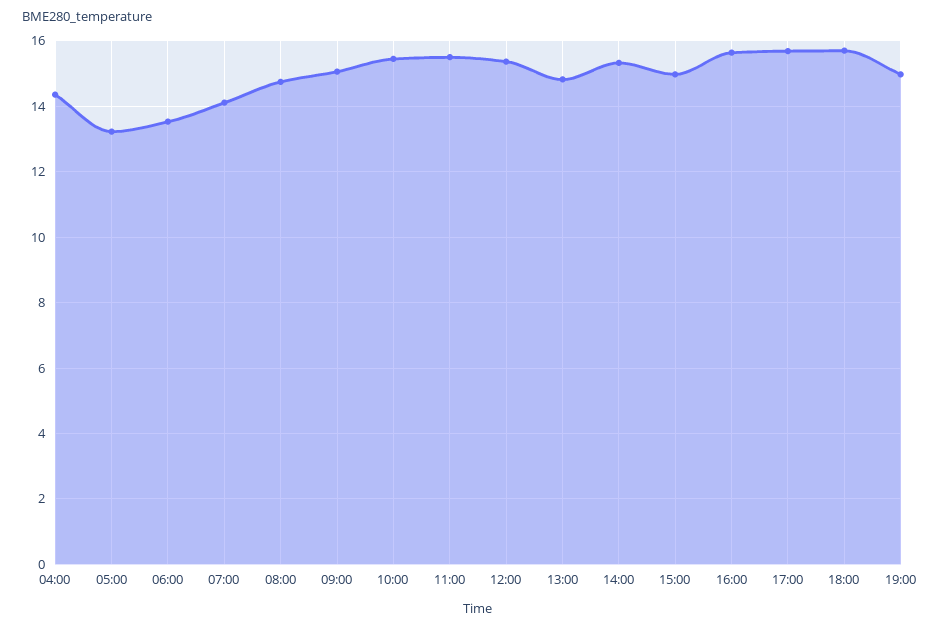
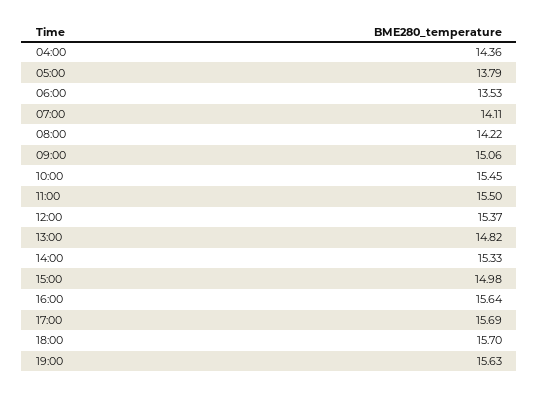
05:00: 13.2 -> 13.79
08:00: 14.8 -> 14.22
19:00: 15 -> 15.63

